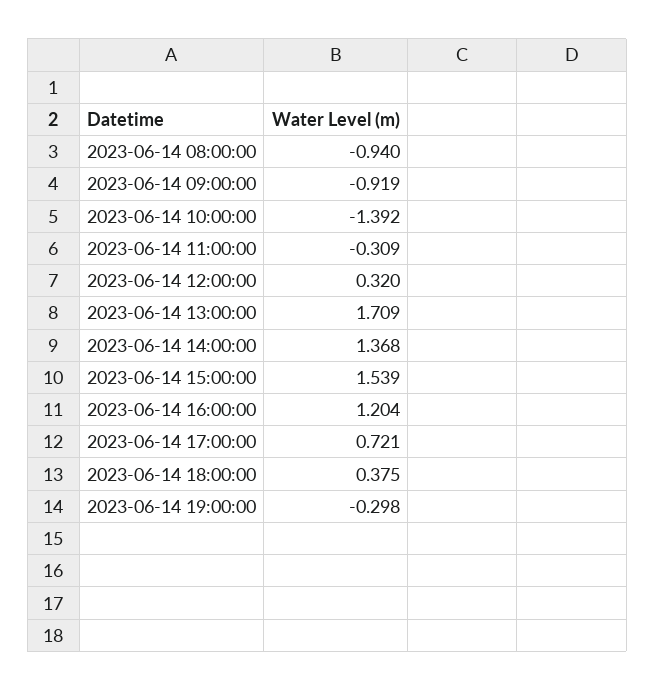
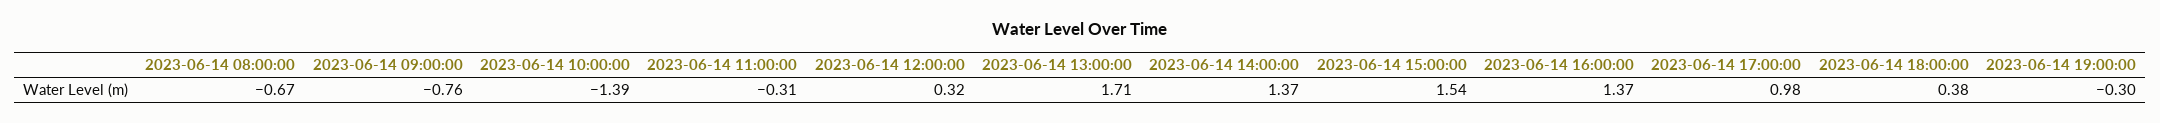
2023-06-14 08:00:00: -0.94 -> -0.67
2023-06-14 09:00:00: -0.919 -> -0.76
2023-06-14 16:00:00: 1.204 -> 1.37
2023-06-14 17:00:00: 0.721 -> 0.98

